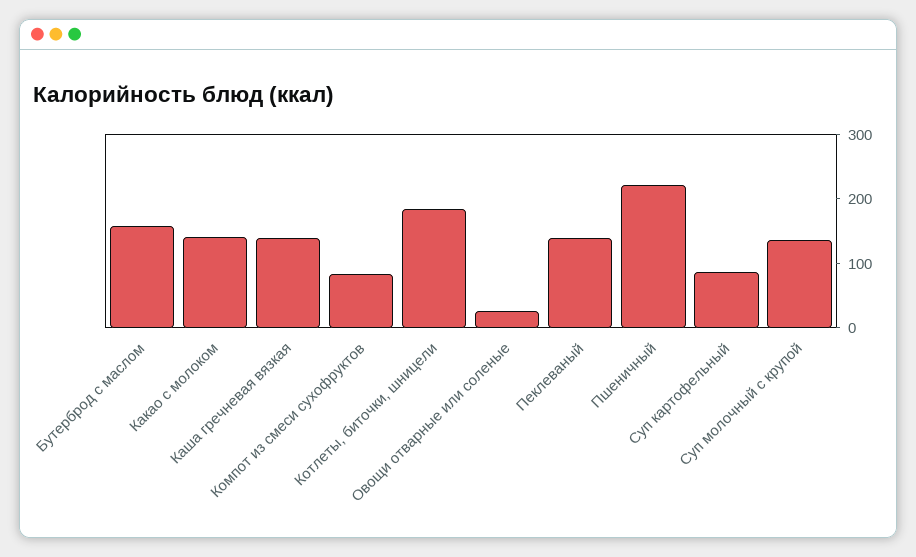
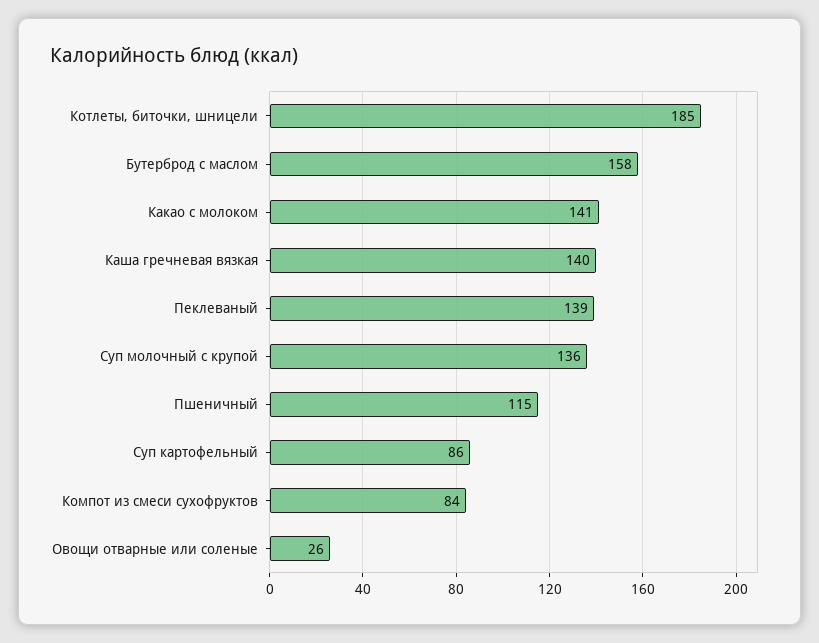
Пшеничный: 220 -> 115

